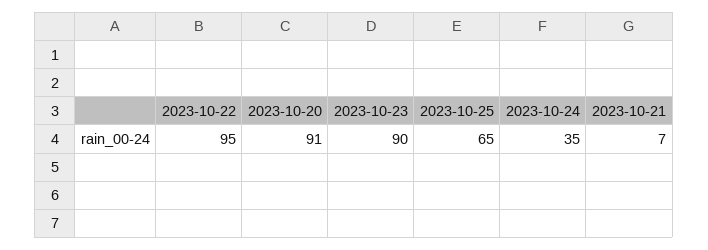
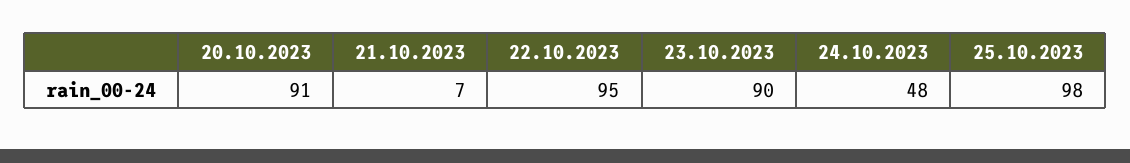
2023-10-25: 65 -> 98
2023-10-24: 35 -> 48

